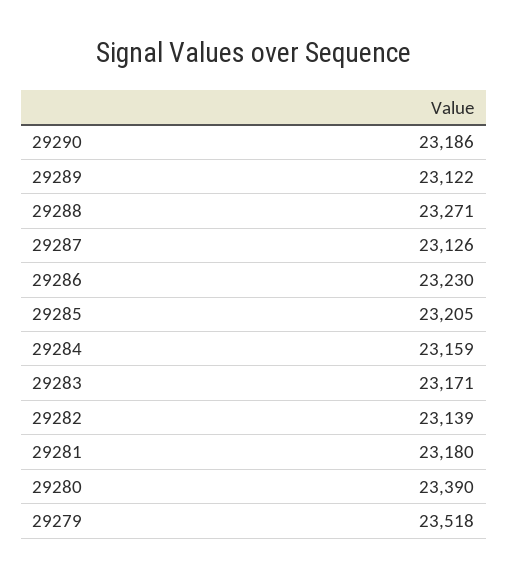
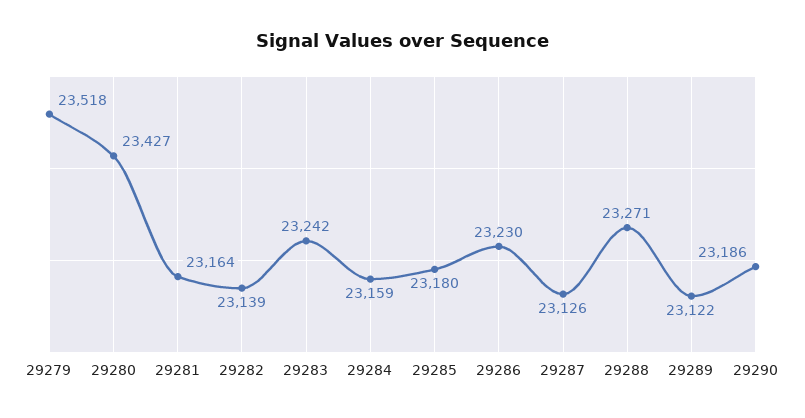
29285: 23205 -> 23180
29283: 23171 -> 23242
29281: 23180 -> 23164
29280: 23390 -> 23427

